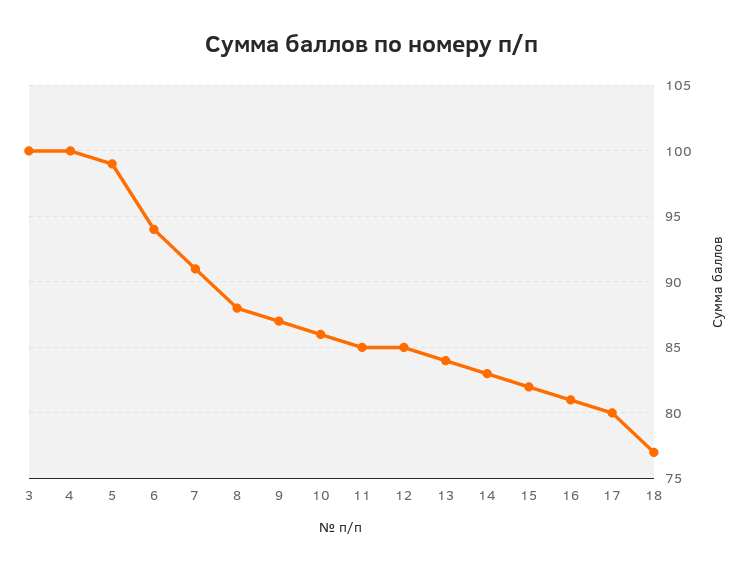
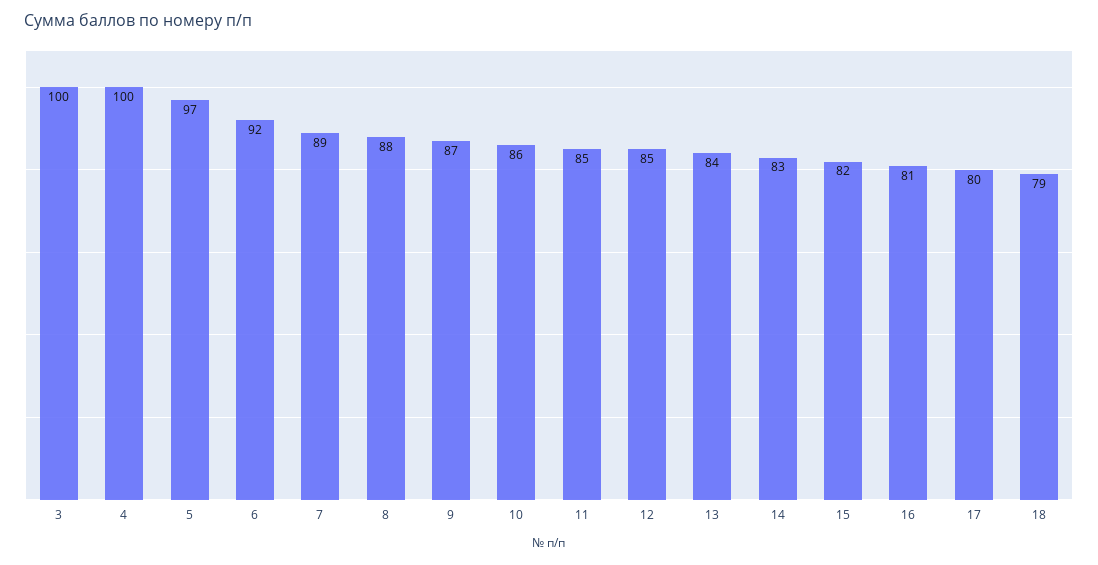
5: 99 -> 97
6: 94 -> 92
7: 91 -> 89
18: 77 -> 79

